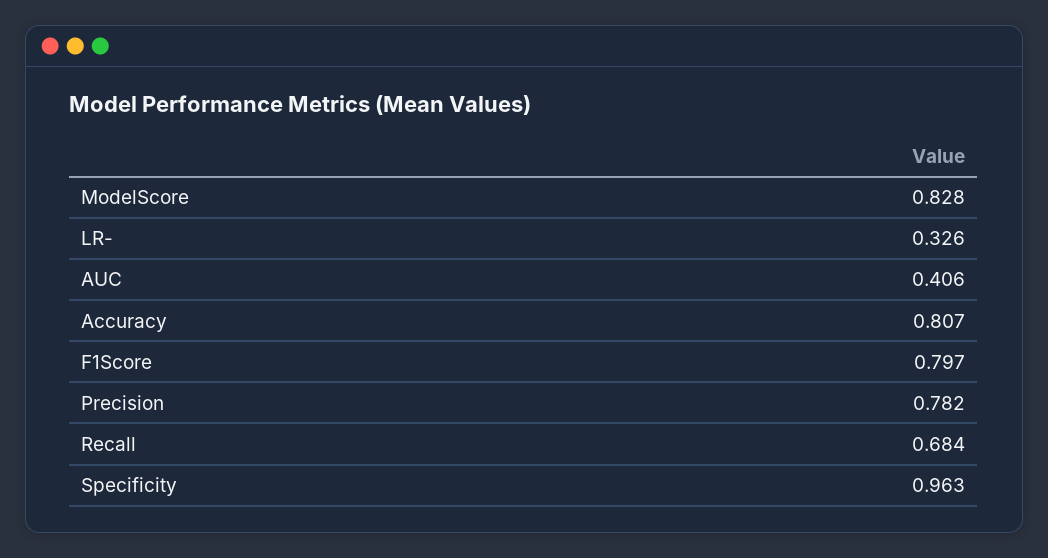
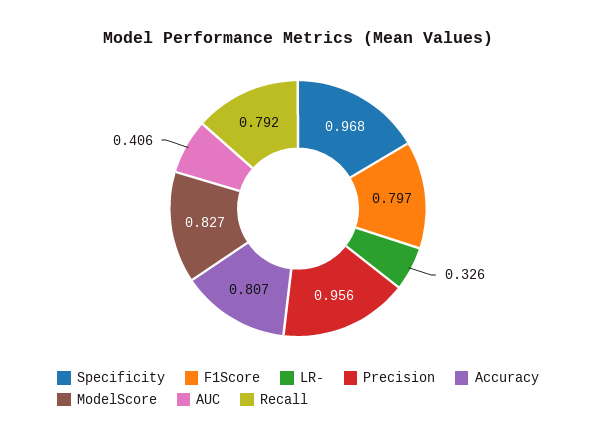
ModelScore: 0.828 -> 0.827
Precision: 0.782 -> 0.956
Recall: 0.684 -> 0.792
Specificity: 0.963 -> 0.968

